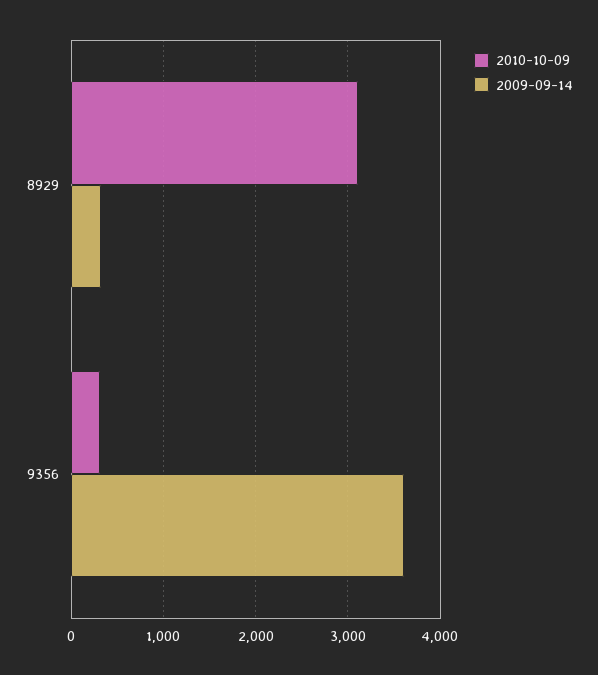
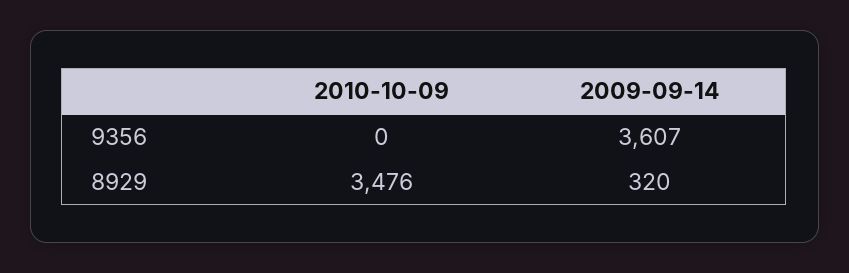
2010-10-09, 8929: 3100 -> 3476
2010-10-09, 9356: 300 -> 0

